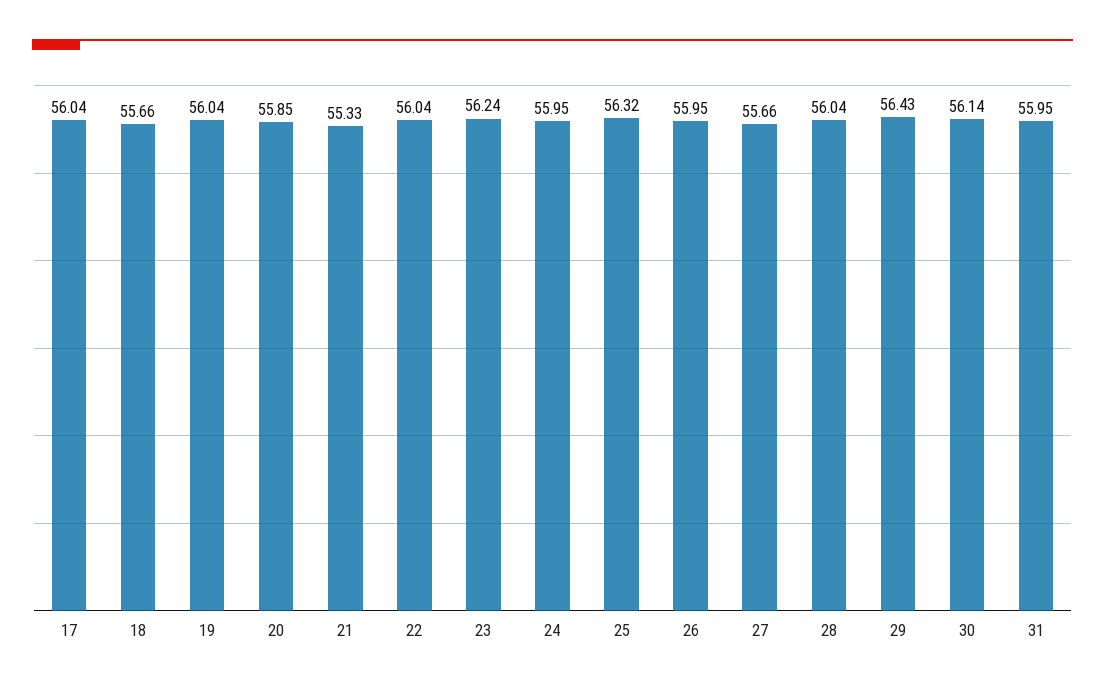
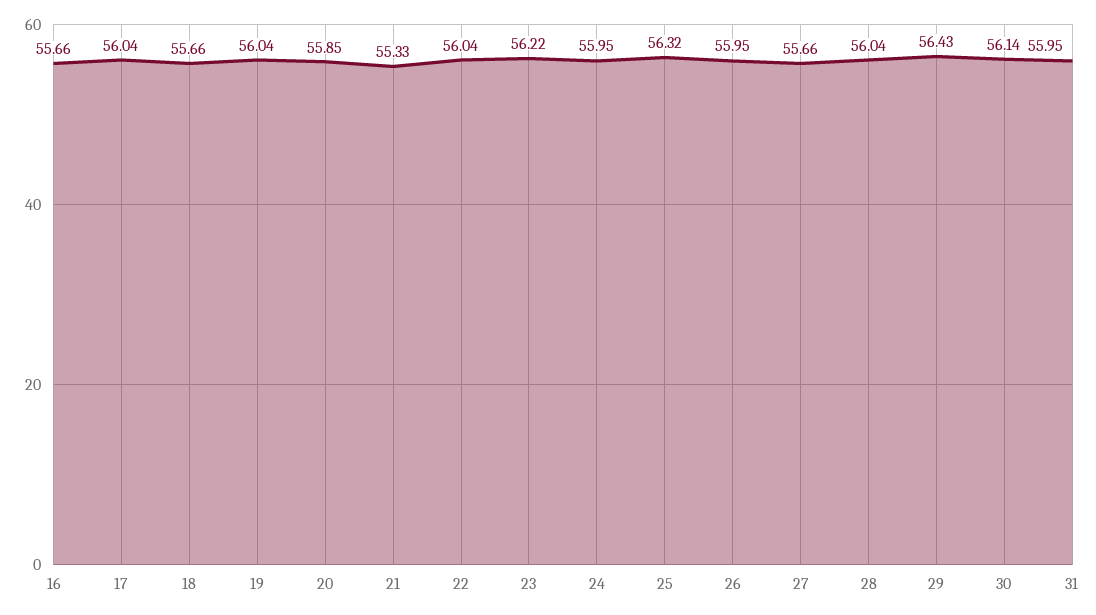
23: 56.24 -> 56.22
16: none -> 55.66

